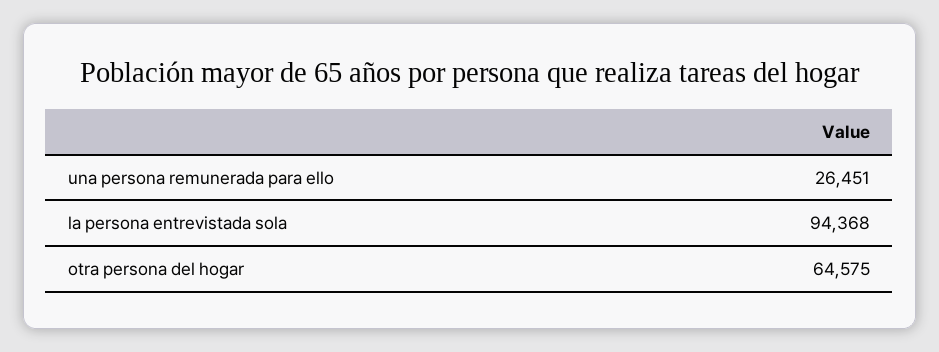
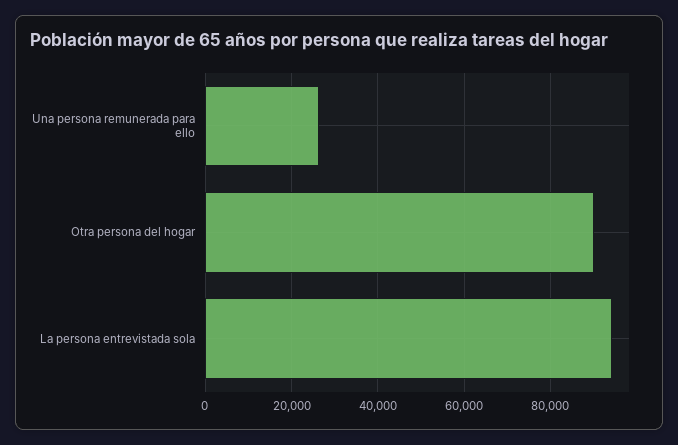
otra persona del hogar: 64575 -> 90000

